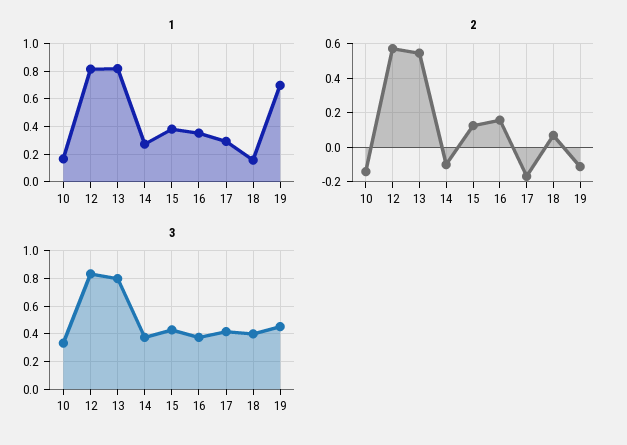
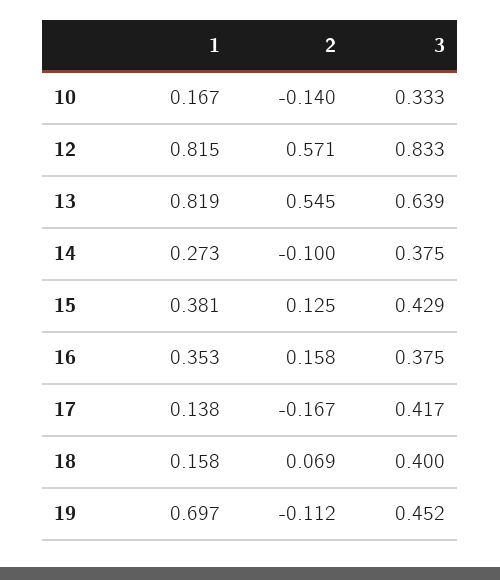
1, 17: 0.3 -> 0.138
3, 13: 0.8 -> 0.639

